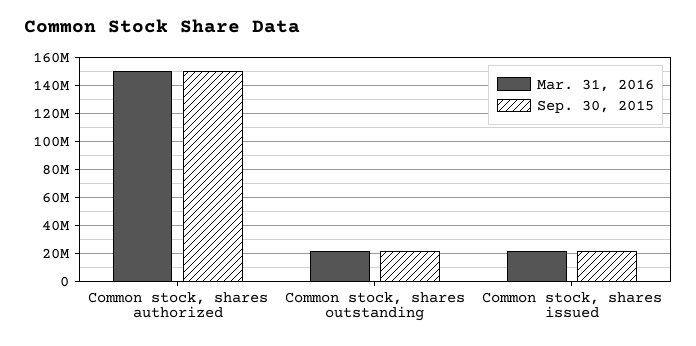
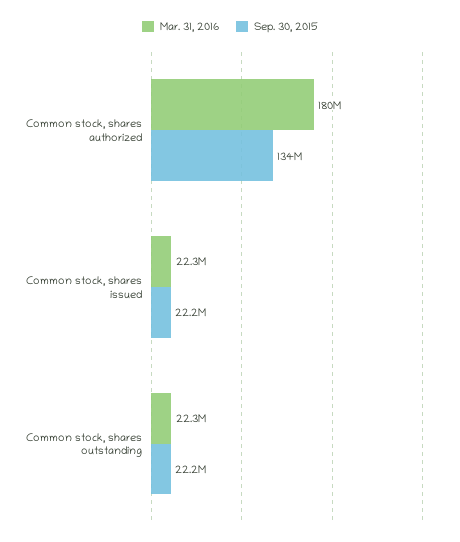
Mar. 31, 2016, Common stock, shares authorized: 150000000 -> 180000000
Sep. 30, 2015, Common stock, shares authorized: 150000000 -> 134000000

